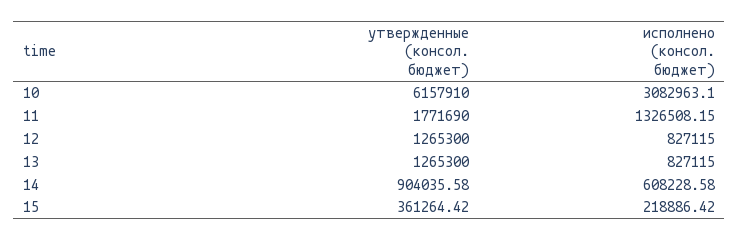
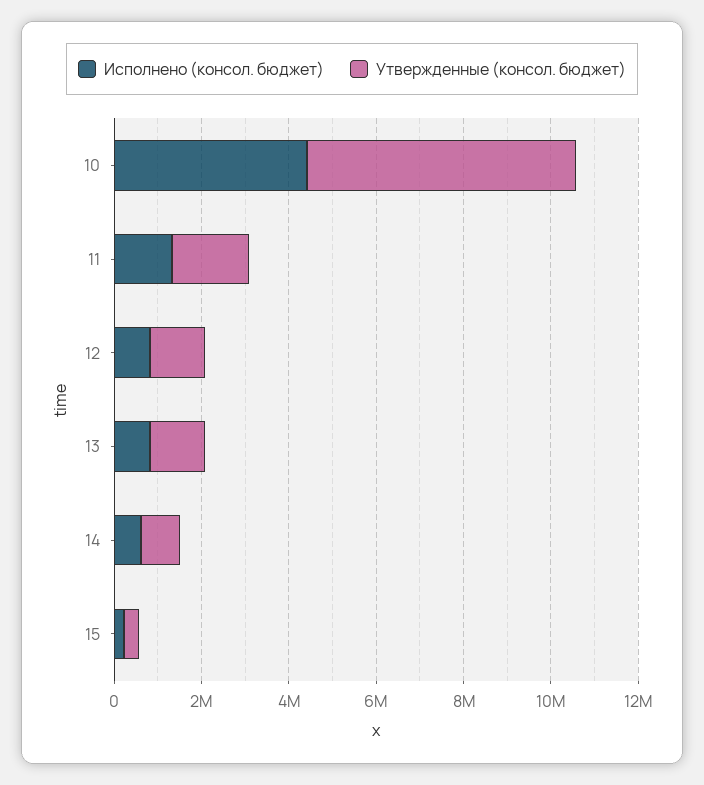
исполнено (консол. бюджет), 10: 3082963.1 -> 4500000

